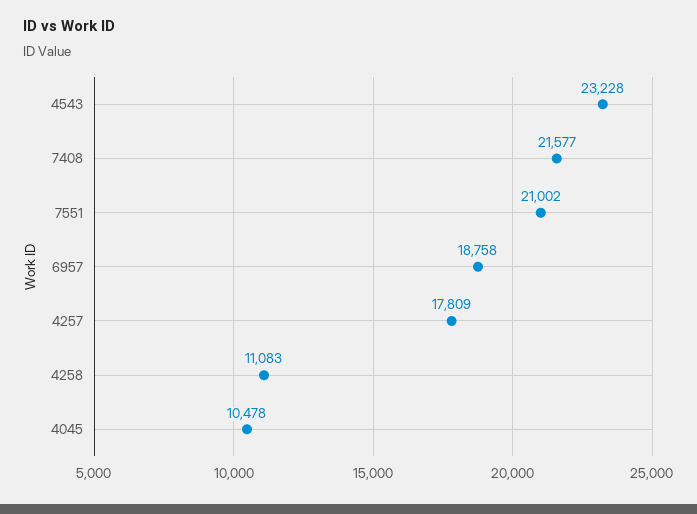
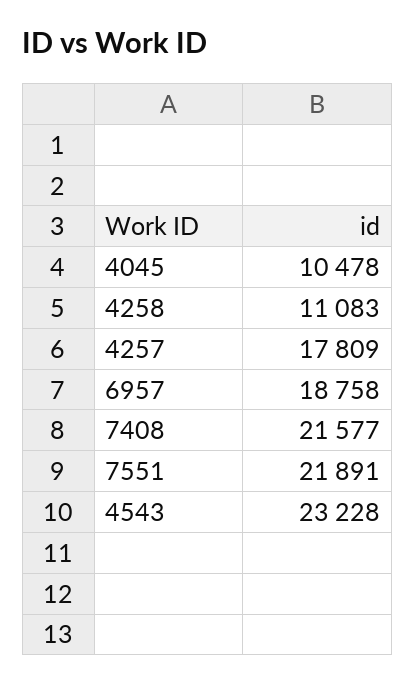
7551: 21002 -> 21891

